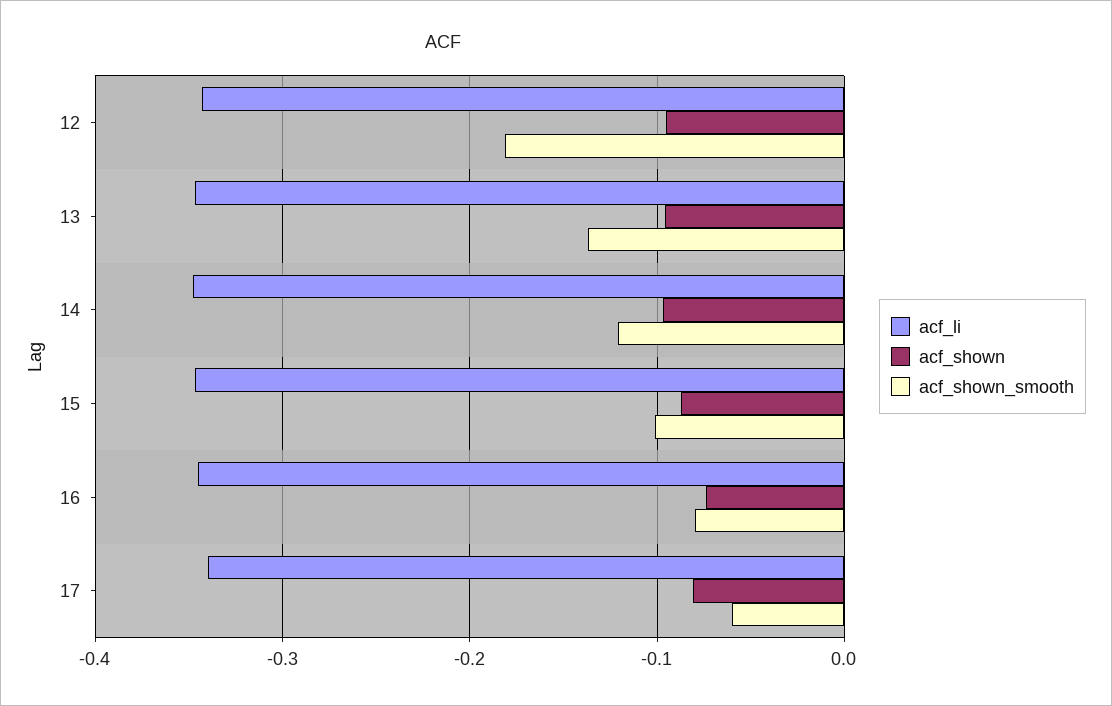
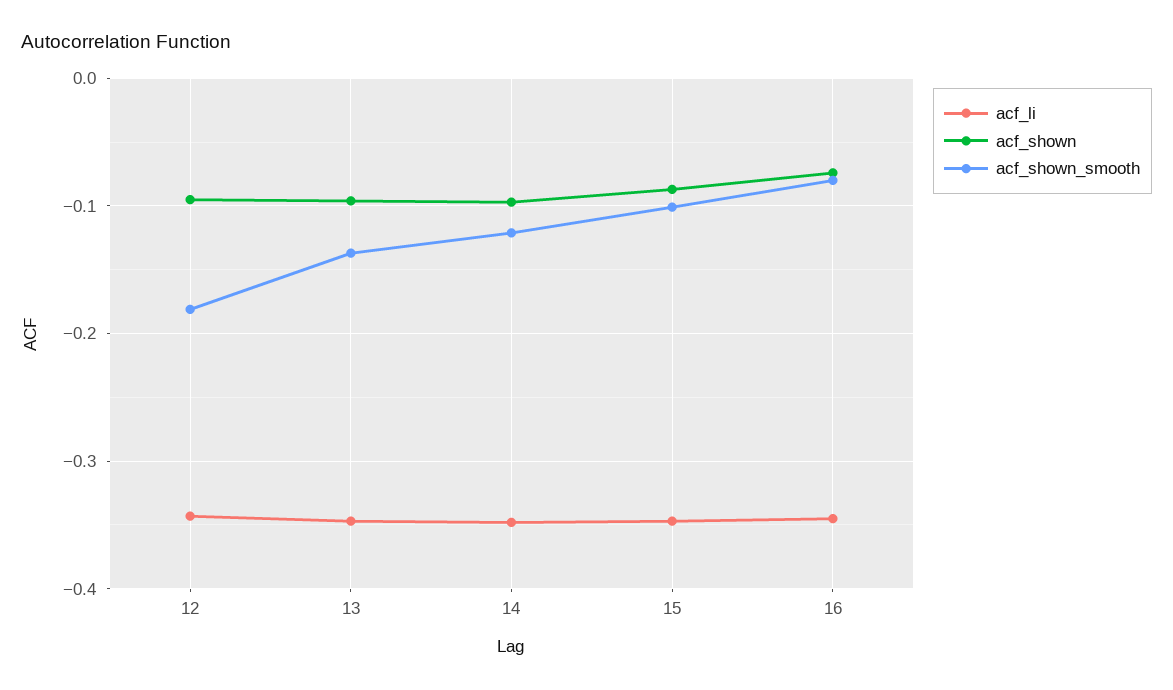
acf_li, 17: -0.34 -> none
acf_shown, 17: -0.08 -> none
acf_shown_smooth, 17: -0.06 -> none

